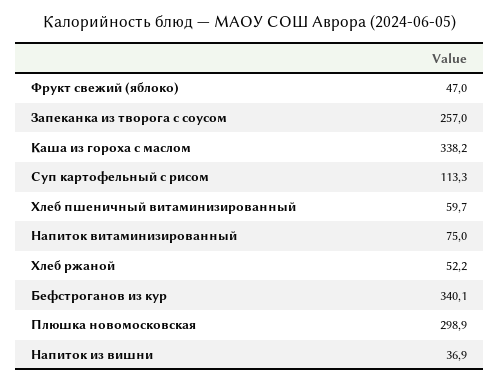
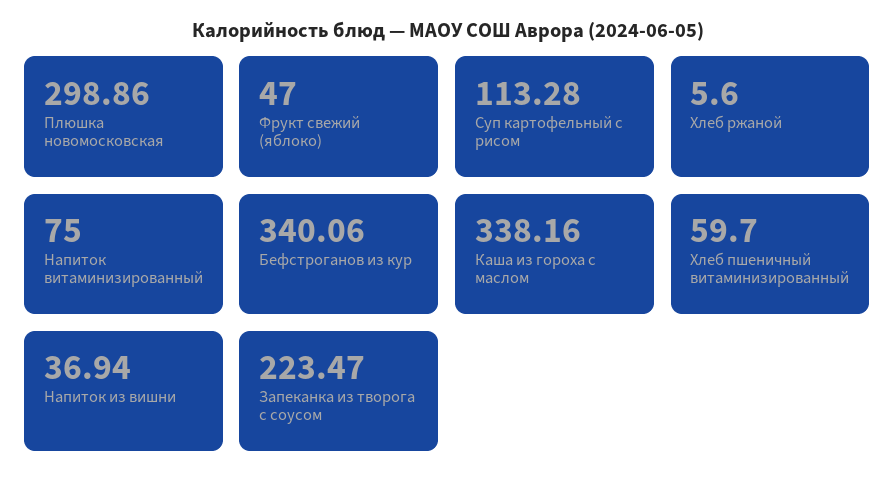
Запеканка из творога с соусом: 257 -> 223.47
Хлеб ржаной: 52.2 -> 5.6

